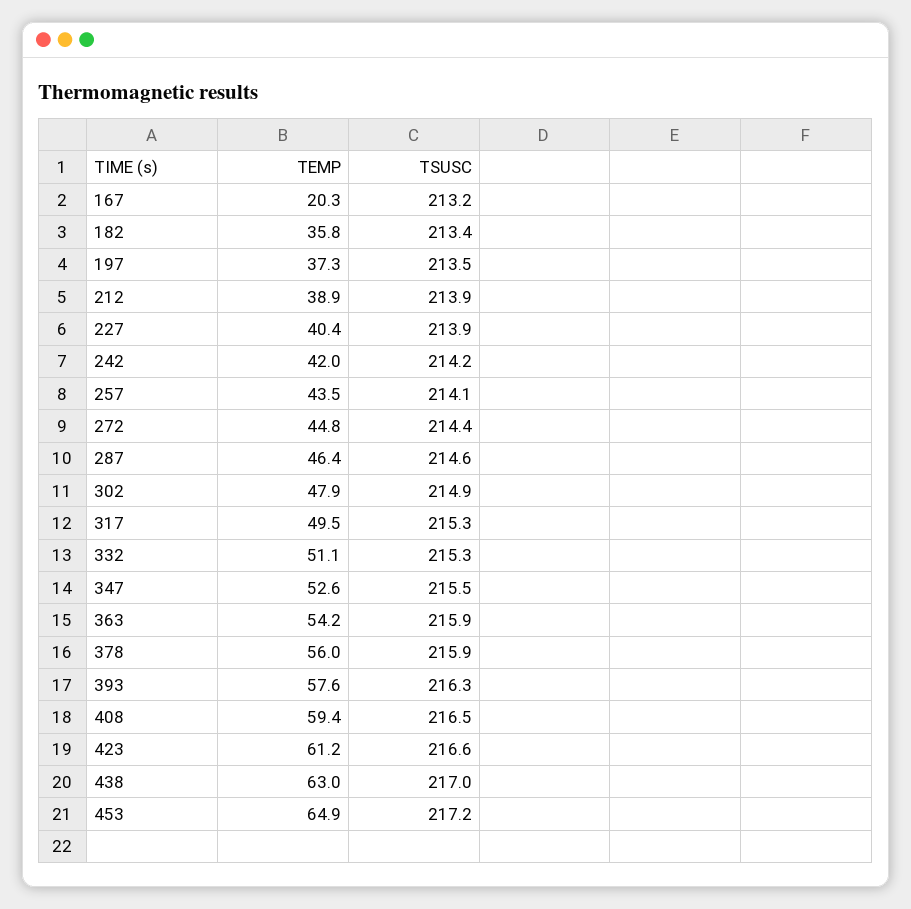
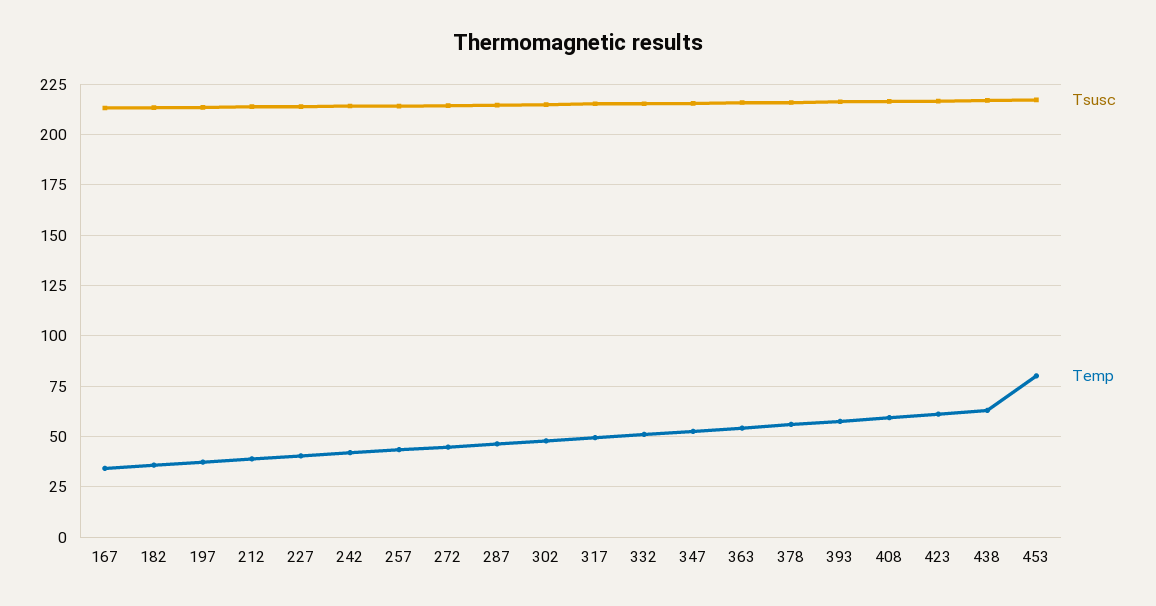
TEMP, 167: 20.3 -> 35
TEMP, 453: 64.9 -> 80

